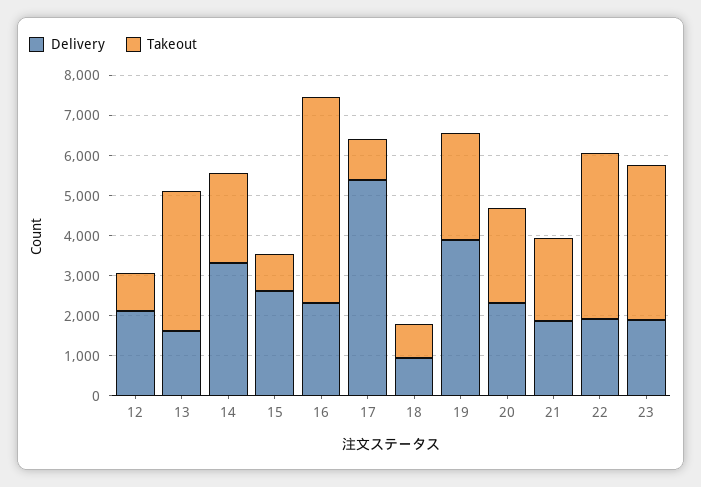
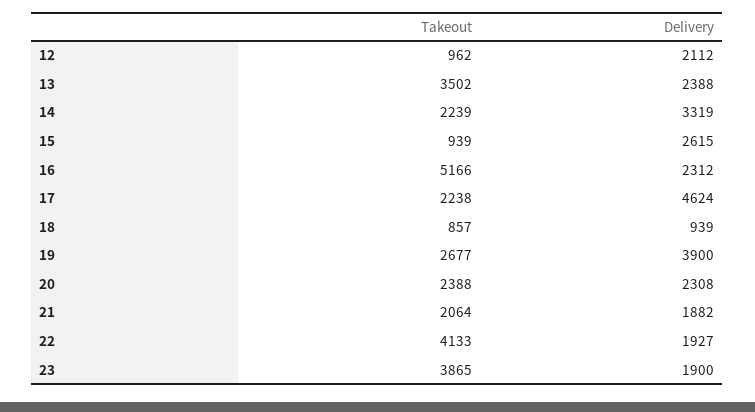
Delivery, 13: 1600 -> 2388
Delivery, 17: 5400 -> 4624
Takeout, 17: 1000 -> 2238

